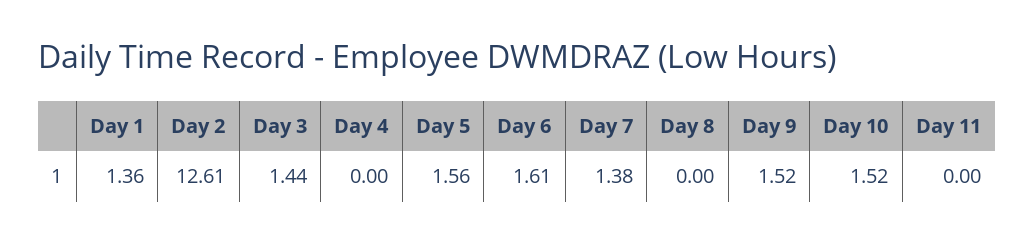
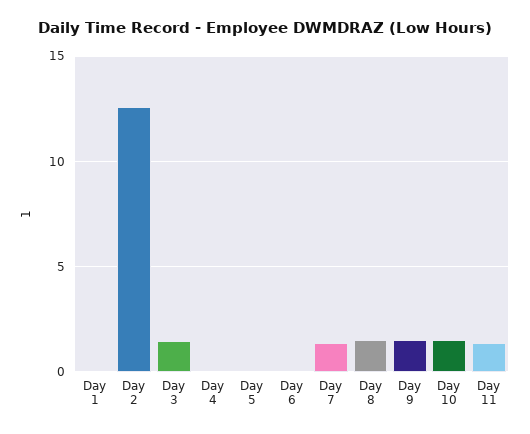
Day 1: 1.36 -> 0
Day 5: 1.56 -> 0
Day 6: 1.61 -> 0
Day 8: 0 -> 1.5
Day 11: 0 -> 1.5

